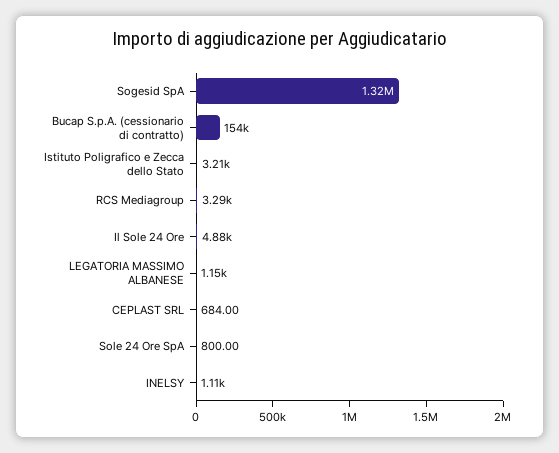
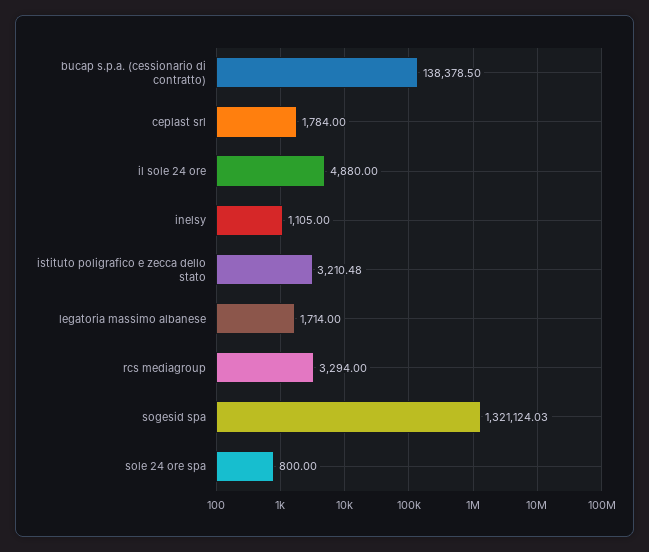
Bucap S.p.A. (cessionario di contratto): 154000 -> 138378.5
LEGATORIA MASSIMO ALBANESE: 1150 -> 1714
CEPLAST SRL: 684 -> 1784

